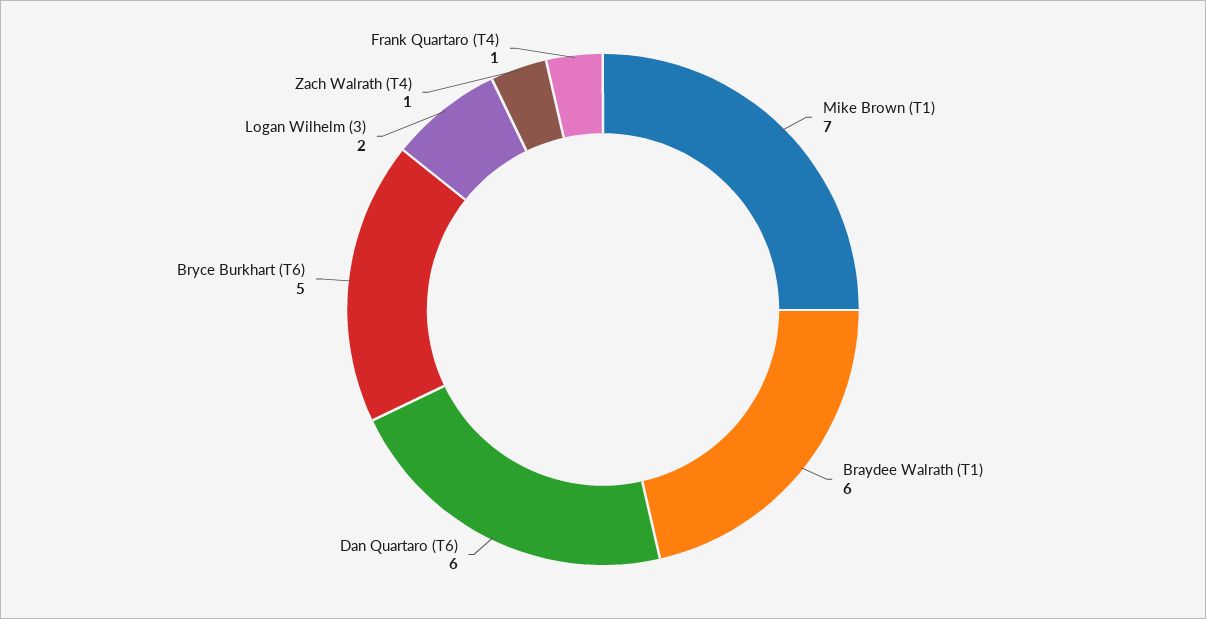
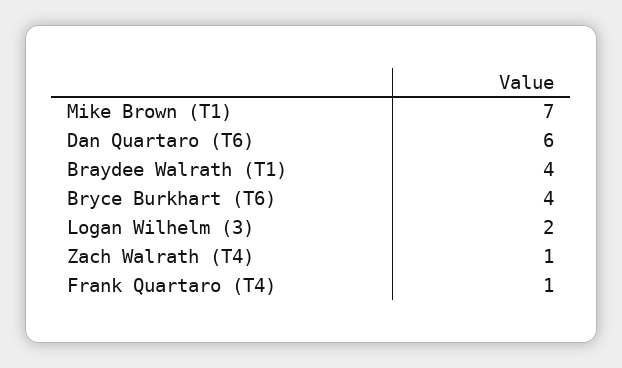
Braydee Walrath (T1): 6 -> 4
Bryce Burkhart (T6): 5 -> 4

